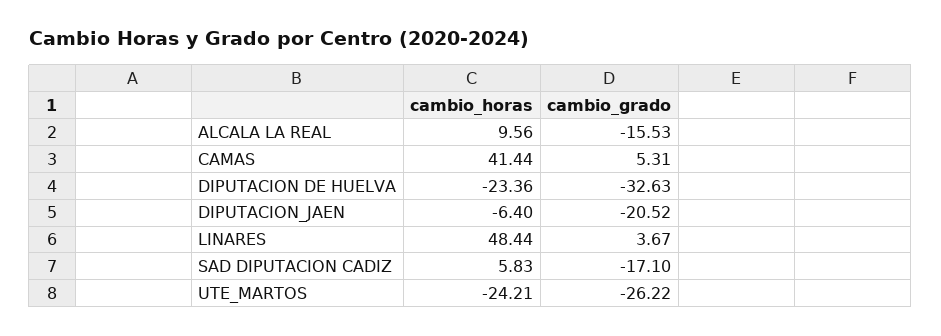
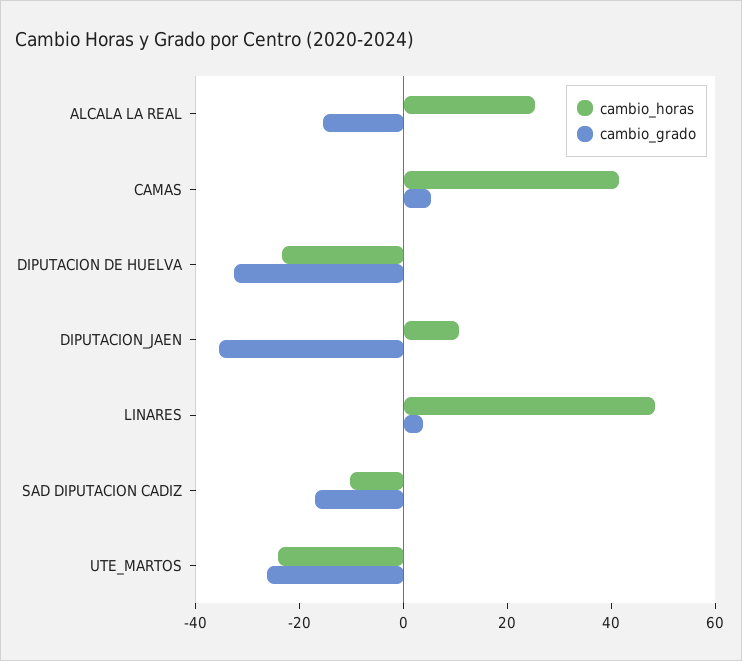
cambio_horas, ALCALA LA REAL: 9.56 -> 25
cambio_horas, DIPUTACION_JAEN: -6.4 -> 10
cambio_grado, DIPUTACION_JAEN: -20.52 -> -35
cambio_horas, SAD DIPUTACION CADIZ: 5.83 -> -10

